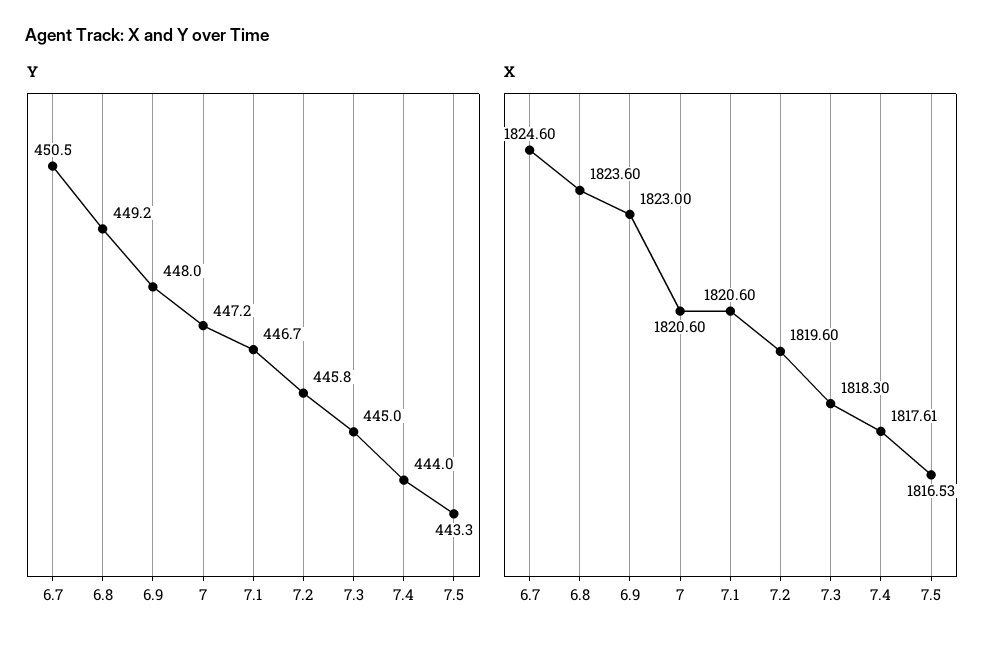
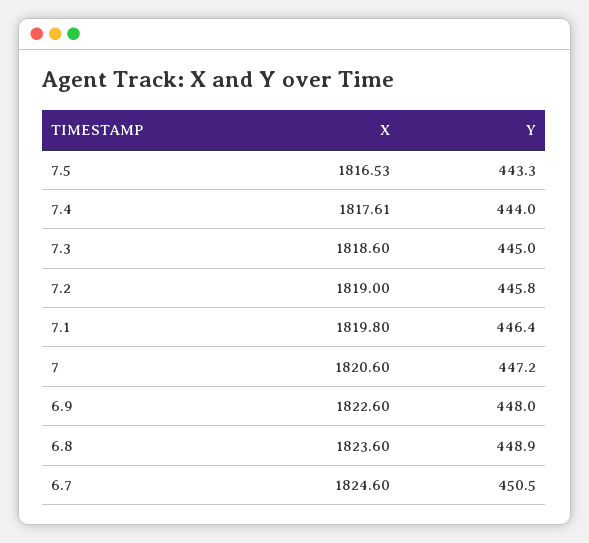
Y, 6.8: 449.2 -> 448.9
Y, 7.1: 446.7 -> 446.4
X, 6.9: 1823 -> 1822.6
X, 7.1: 1820.6 -> 1819.8
X, 7.2: 1819.6 -> 1819
X, 7.3: 1818.3 -> 1818.6

